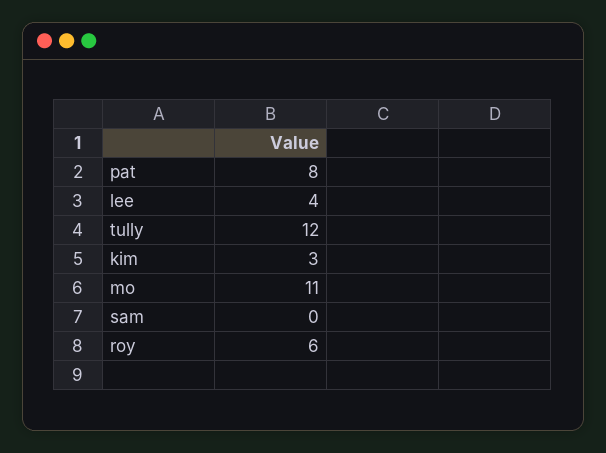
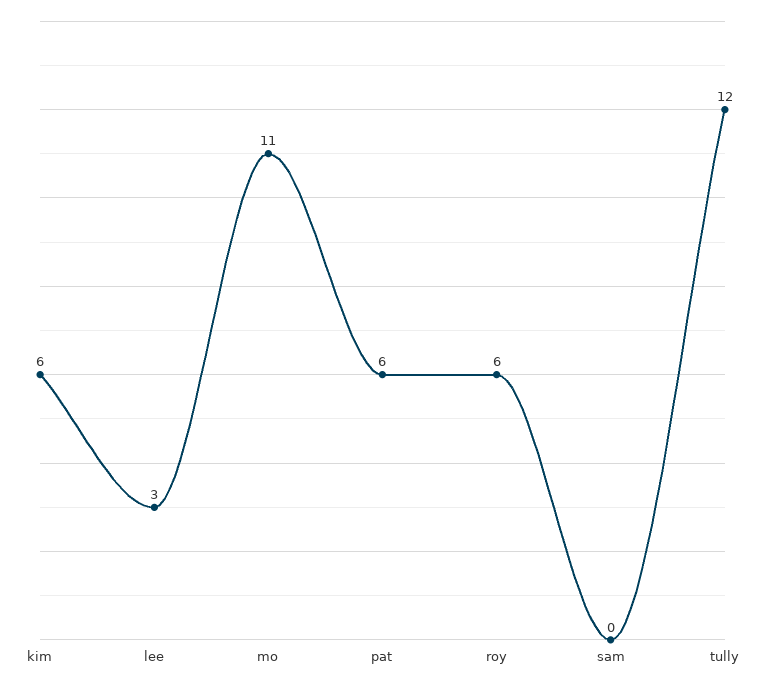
pat: 8 -> 6
lee: 4 -> 3
kim: 3 -> 6

